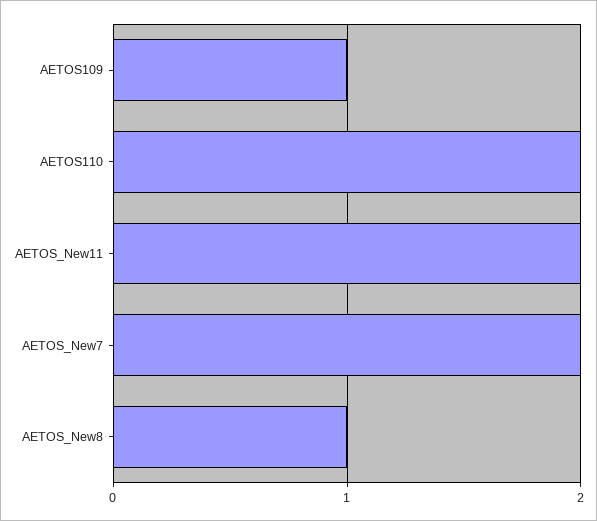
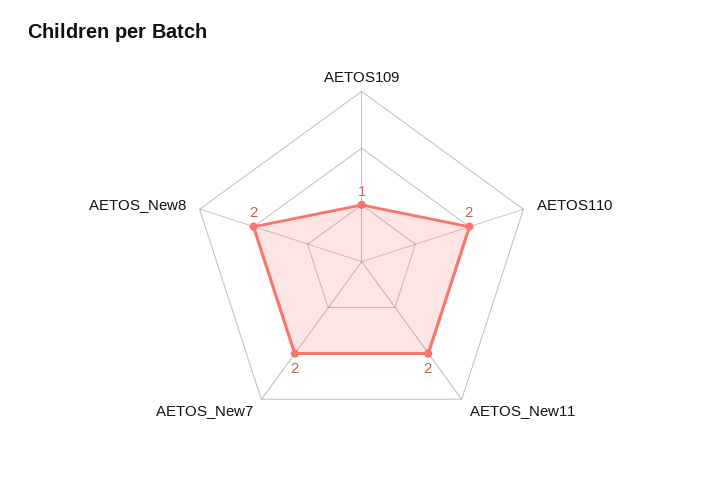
AETOS_New8: 1 -> 2

